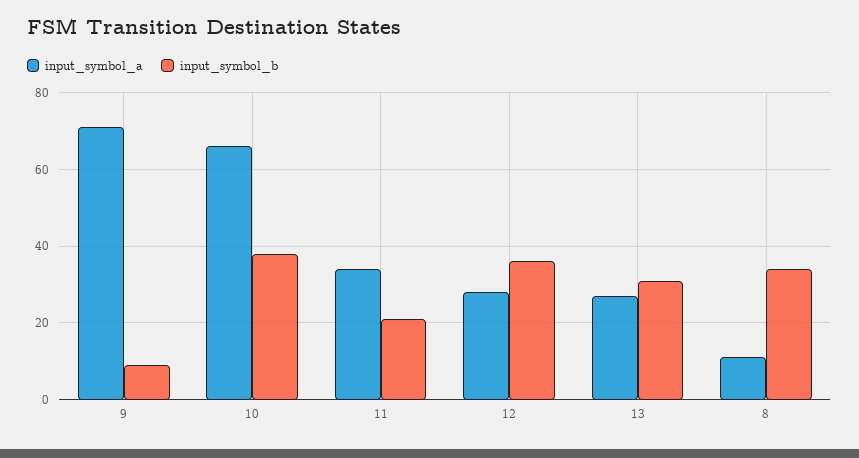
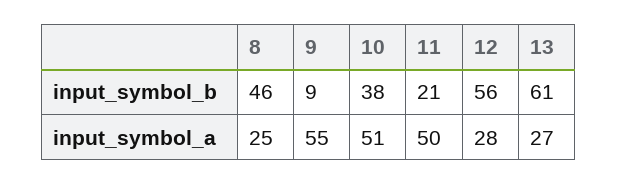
input_symbol_a, 9: 70 -> 55
input_symbol_a, 10: 65 -> 51
input_symbol_a, 11: 35 -> 50
input_symbol_b, 12: 35 -> 56
input_symbol_b, 13: 30 -> 61
input_symbol_a, 8: 10 -> 25
input_symbol_b, 8: 35 -> 46

